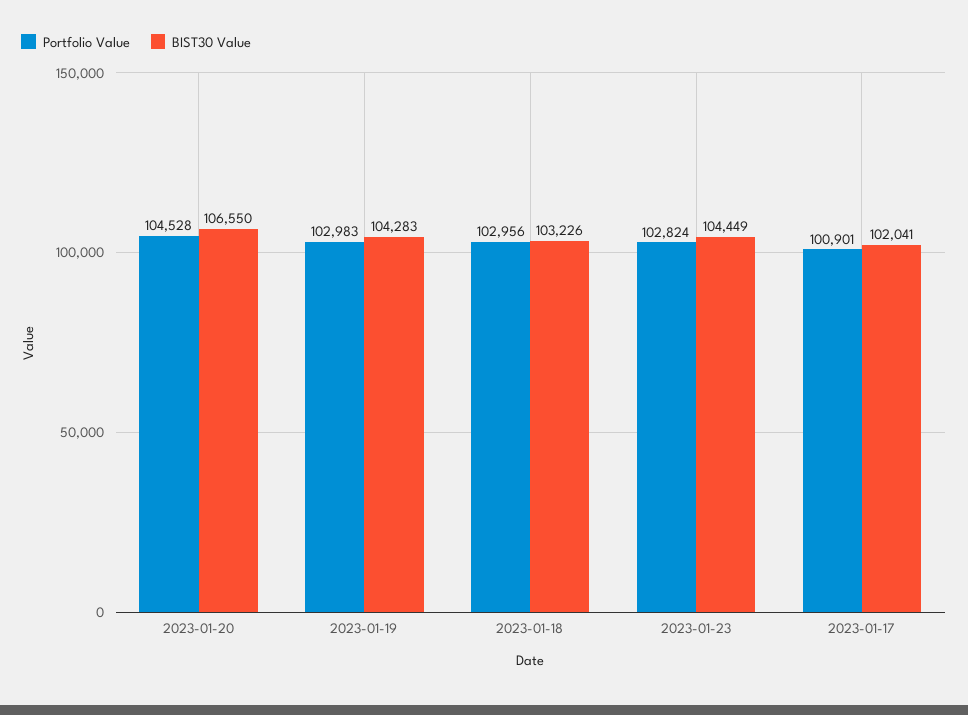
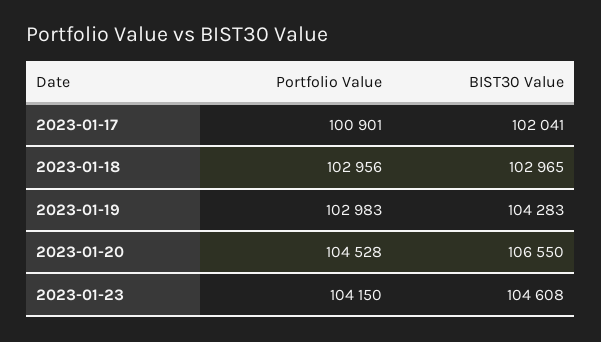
BIST30 Value, 2023-01-18: 103226 -> 102965
Portfolio Value, 2023-01-23: 102824 -> 104150
BIST30 Value, 2023-01-23: 104449 -> 104608

